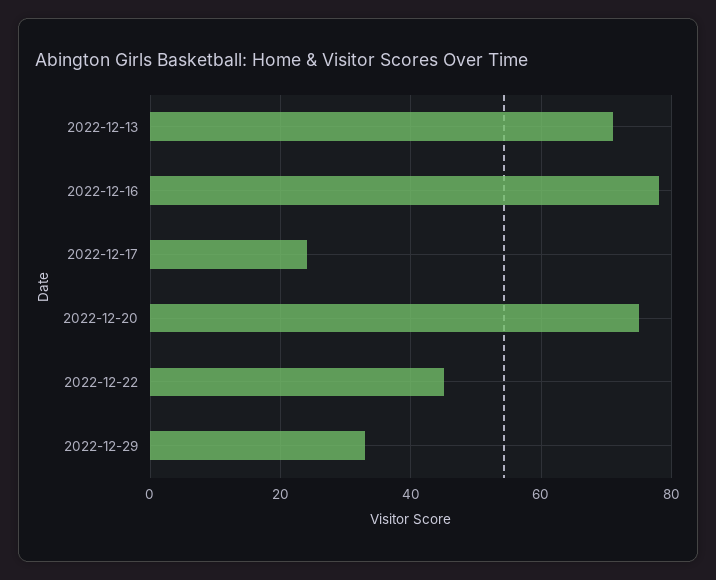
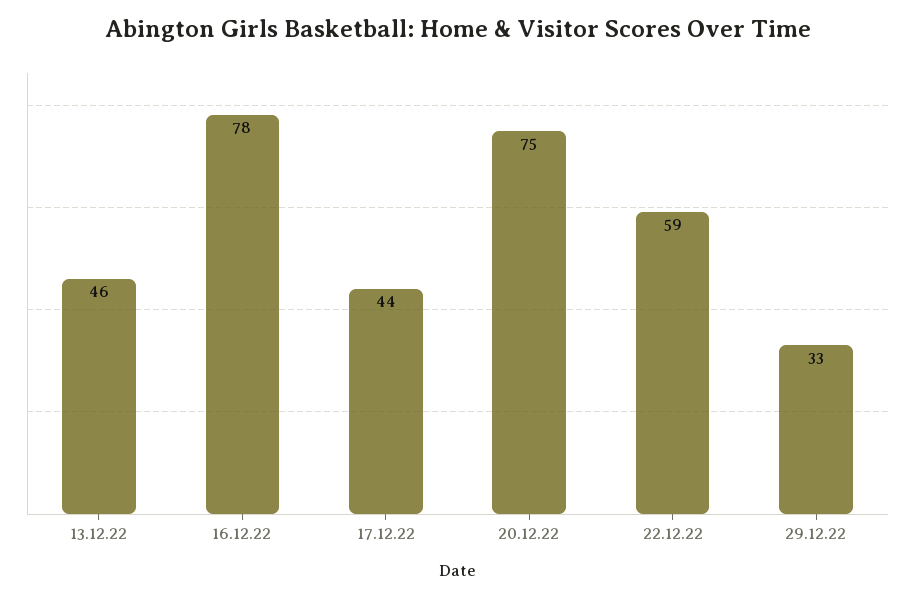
2022-12-13: 70 -> 46
2022-12-17: 25 -> 44
2022-12-22: 45 -> 59

